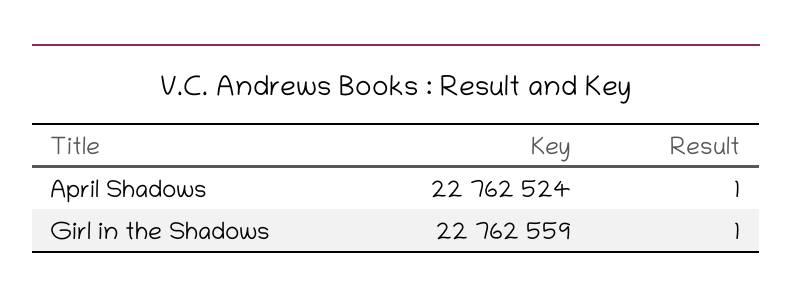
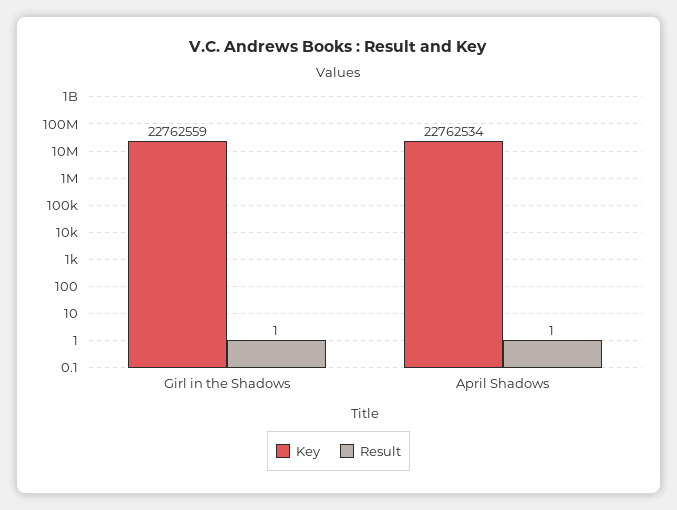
Key, April Shadows: 22762524 -> 22762534

